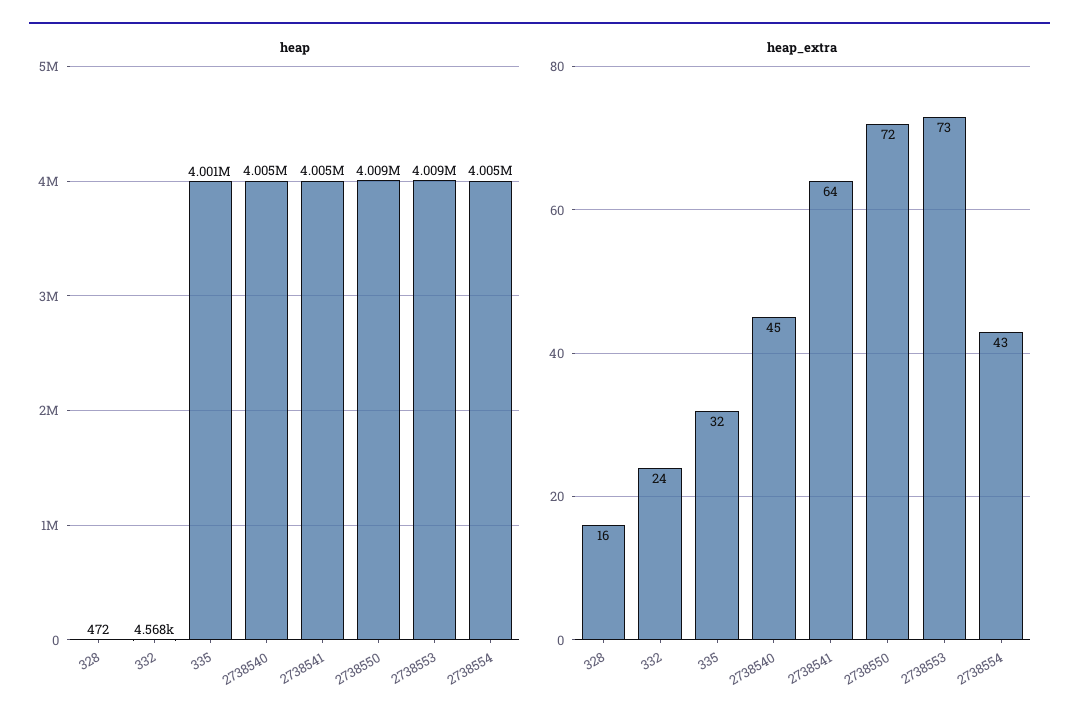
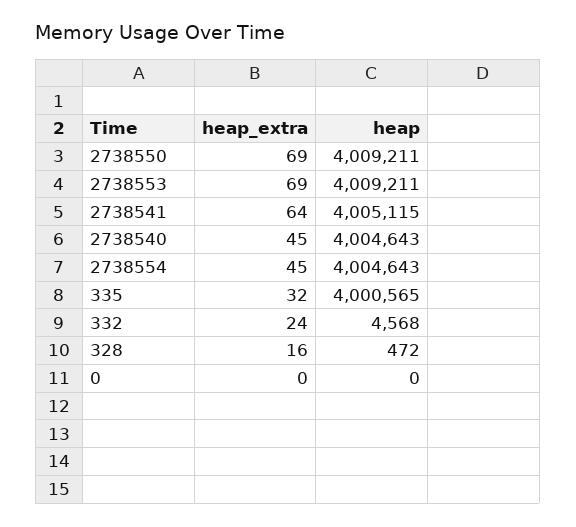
heap_extra, 2738550: 72 -> 69
heap_extra, 2738553: 73 -> 69
heap_extra, 2738554: 43 -> 45
heap_extra, 0: none -> 0
heap, 0: none -> 0

